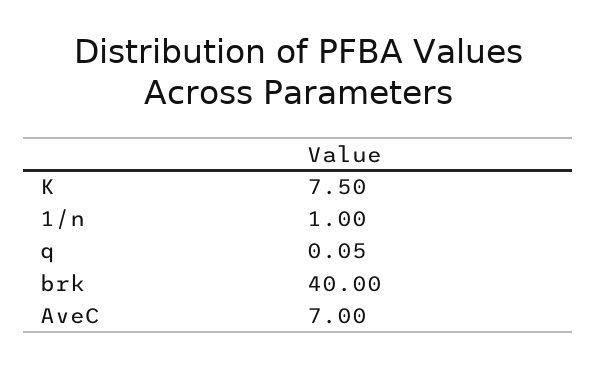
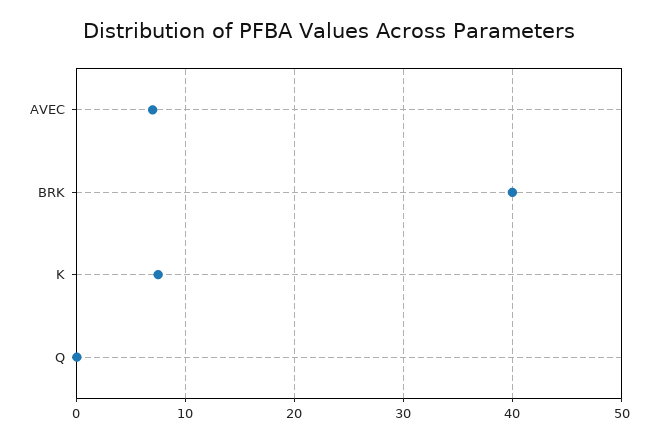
1/n: 1 -> none

